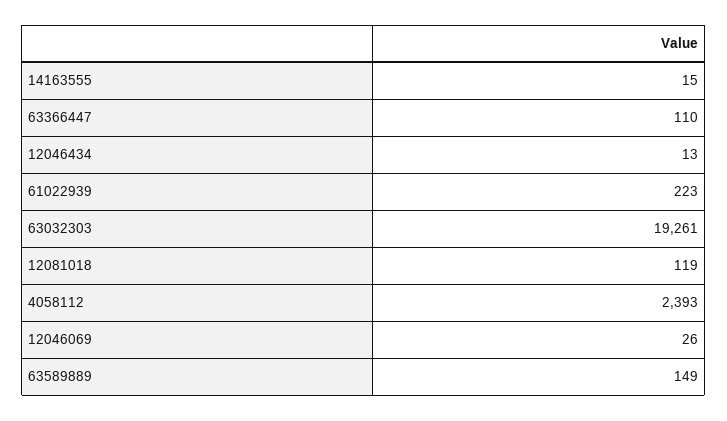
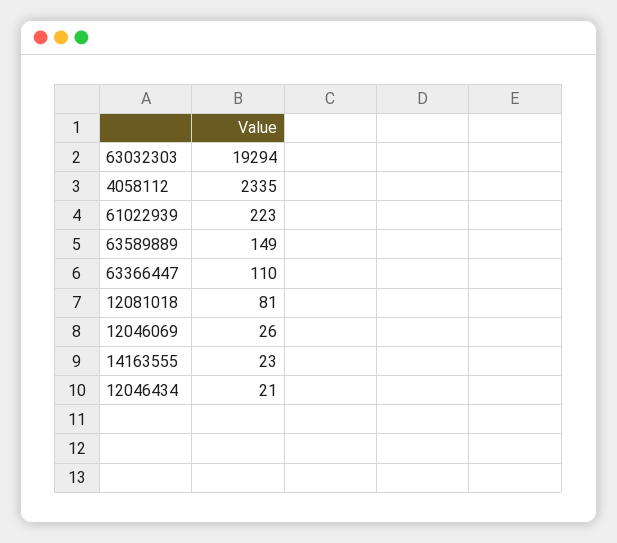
14163555: 15 -> 23
12046434: 13 -> 21
63032303: 19261 -> 19294
12081018: 119 -> 81
4058112: 2393 -> 2335

